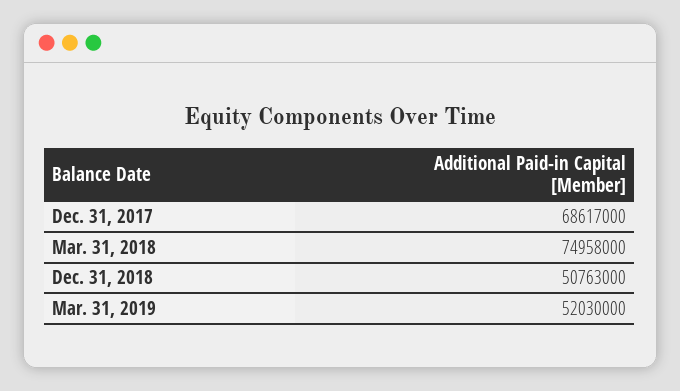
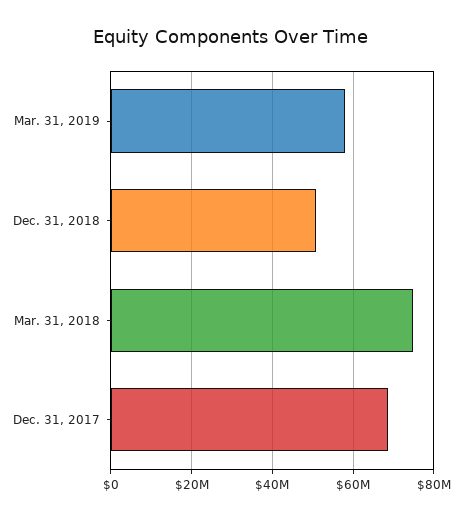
Mar. 31, 2019: 52030000 -> 58000000

